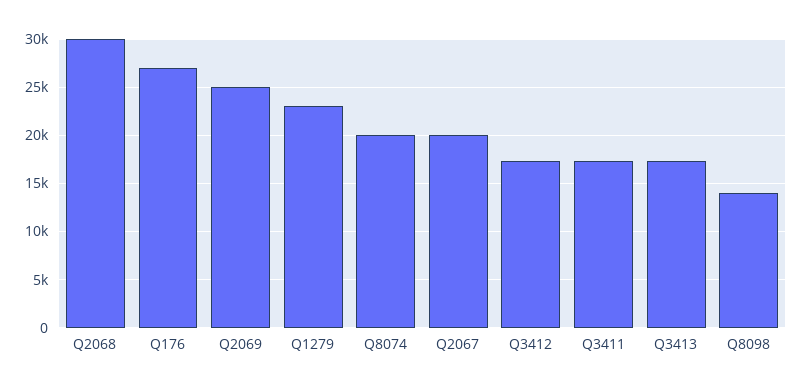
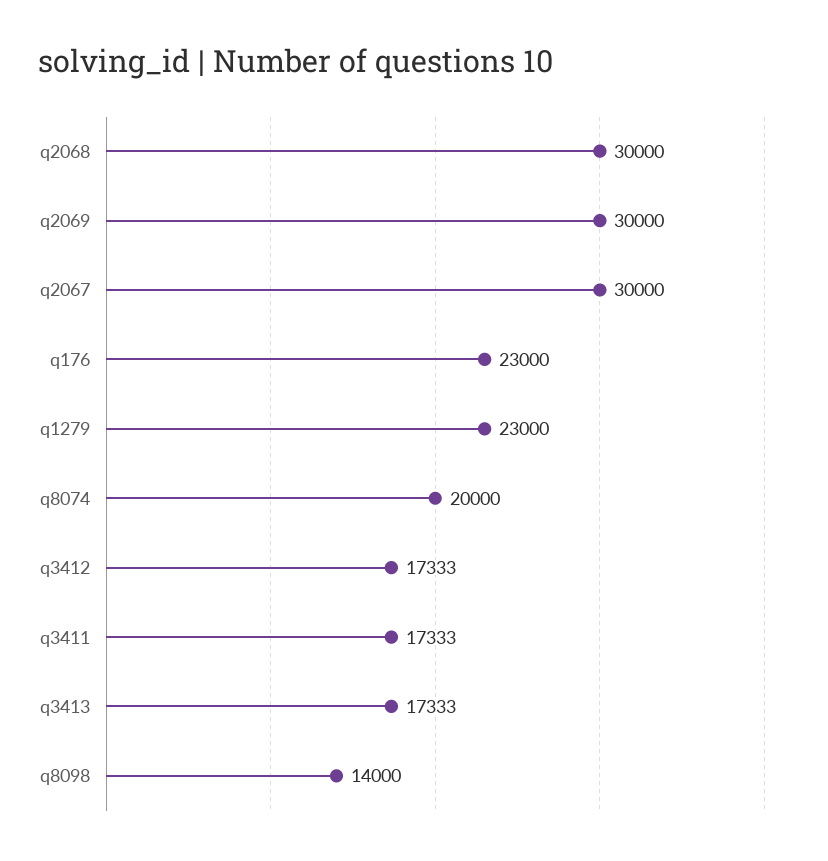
Q176: 27000 -> 23000
Q2069: 25000 -> 30000
Q2067: 20000 -> 30000

